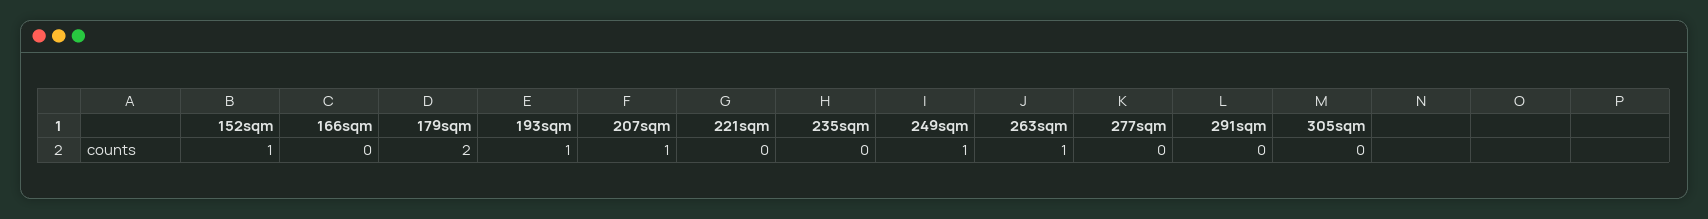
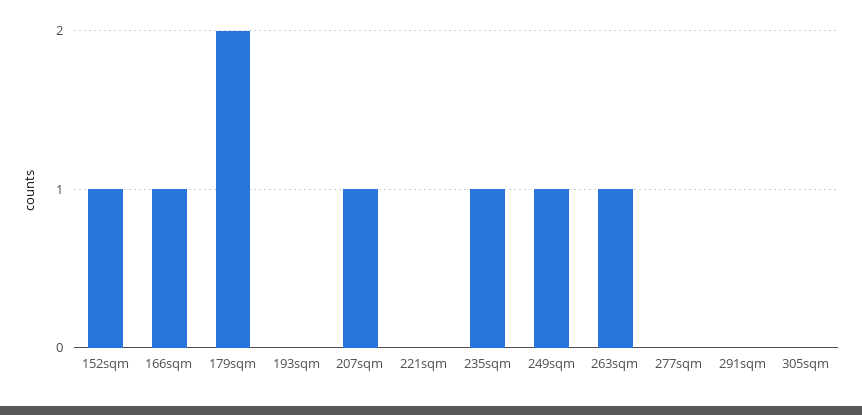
166sqm: 0 -> 1
193sqm: 1 -> 0
235sqm: 0 -> 1

